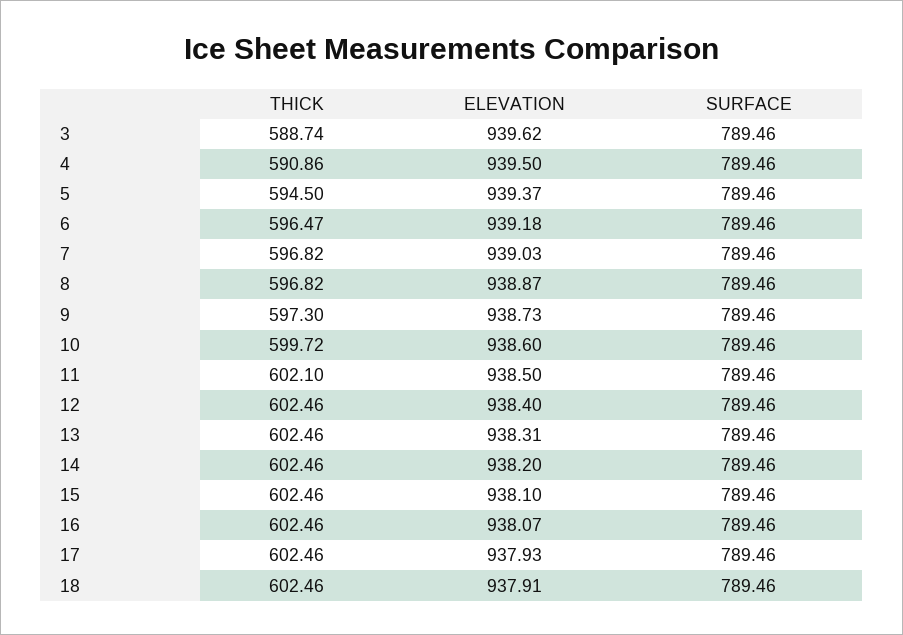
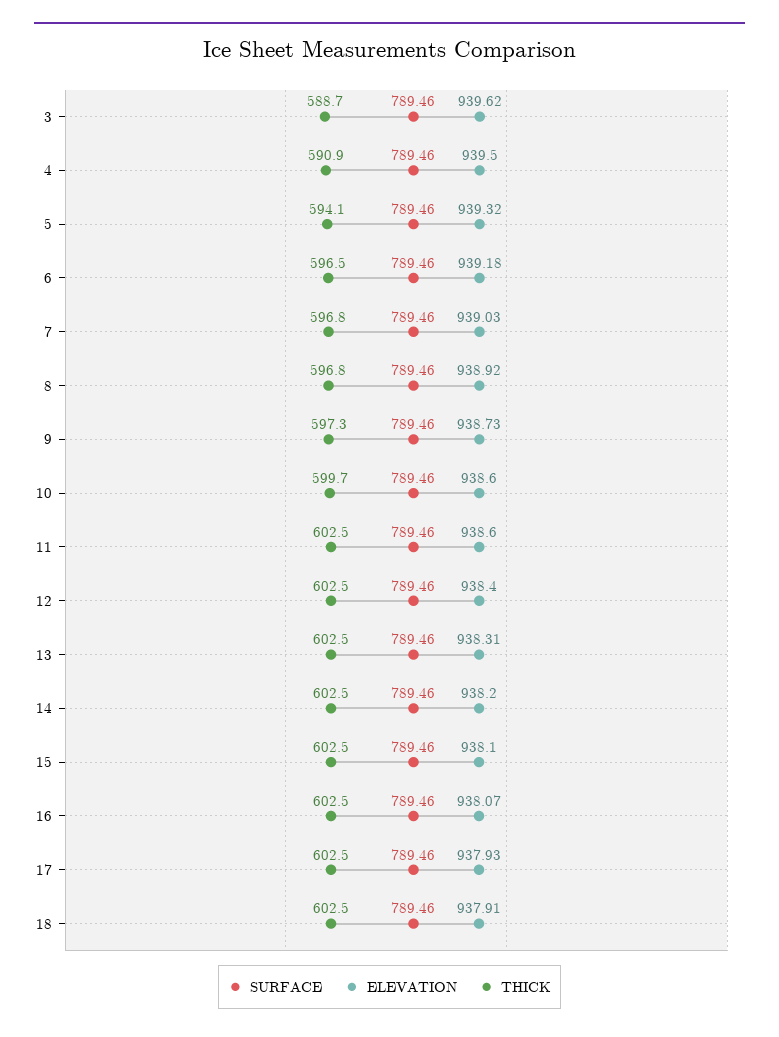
THICK, 5: 594.5 -> 594.1
ELEVATION, 5: 939.37 -> 939.32
ELEVATION, 8: 938.87 -> 938.92
THICK, 11: 602.1 -> 602.5
ELEVATION, 11: 938.5 -> 938.6

